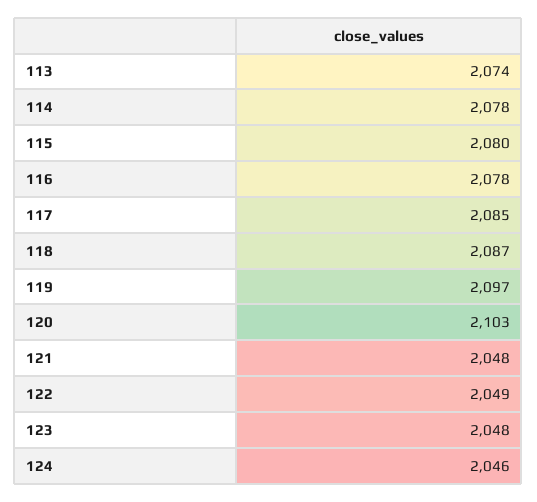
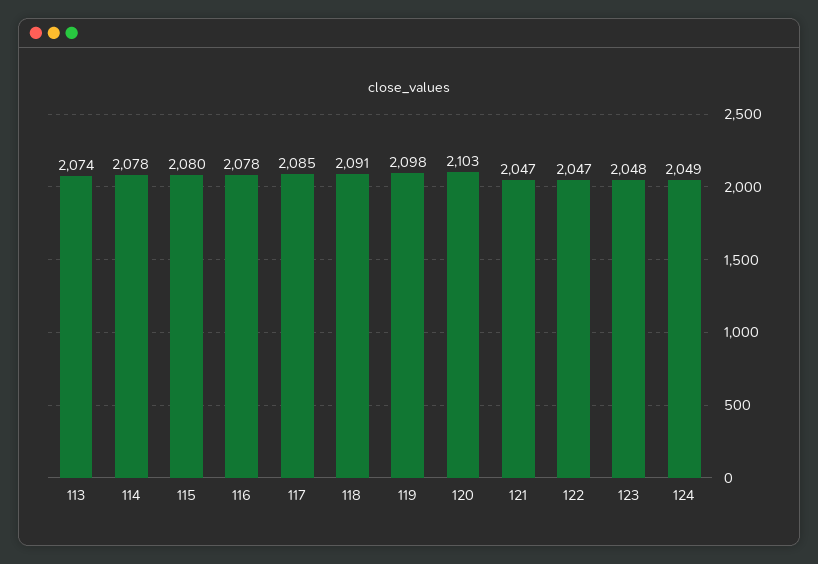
118: 2087 -> 2091
119: 2097 -> 2098
121: 2048 -> 2047
122: 2049 -> 2047
124: 2046 -> 2049

